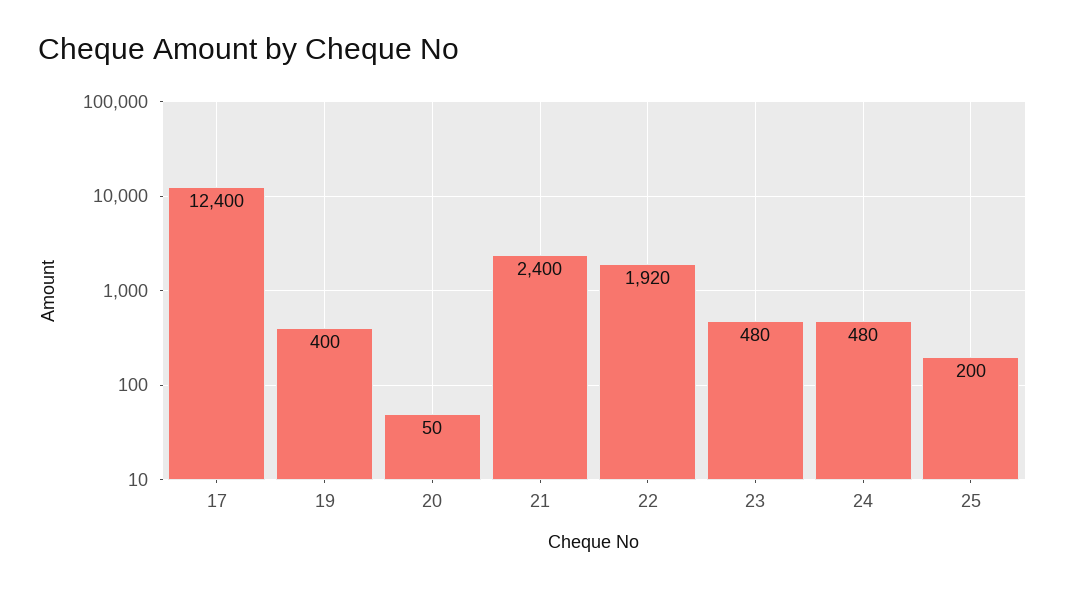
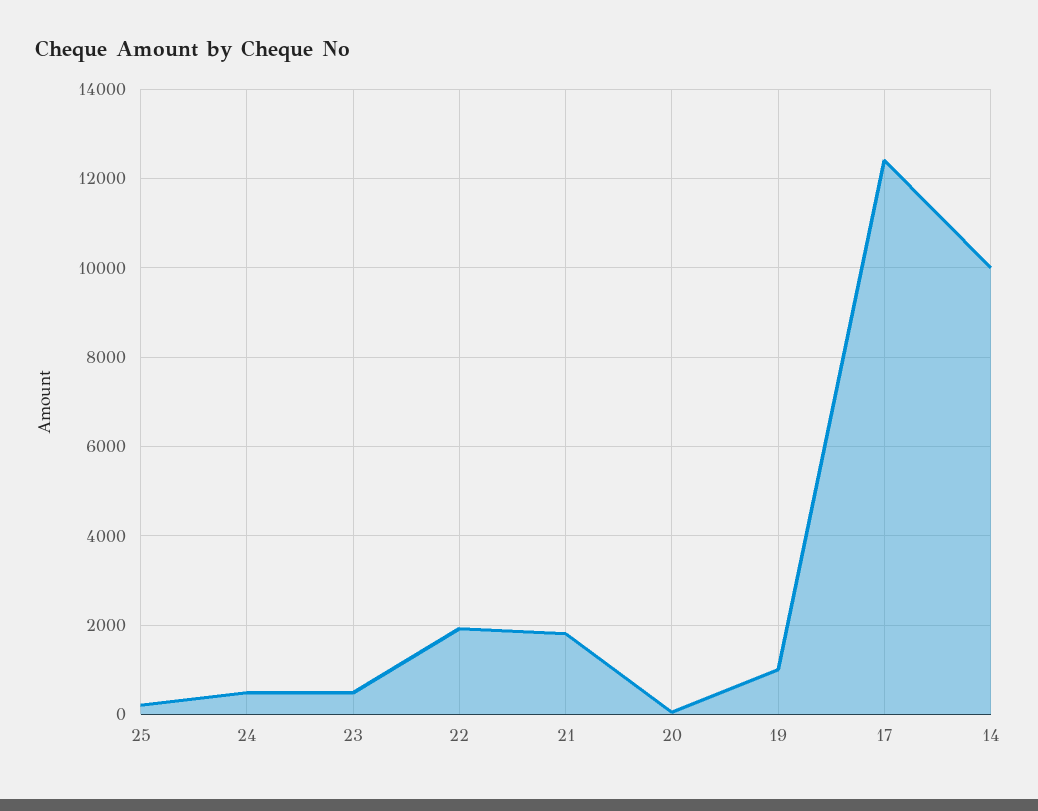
19: 400 -> 1000
21: 2400 -> 1800
14: none -> 10000

